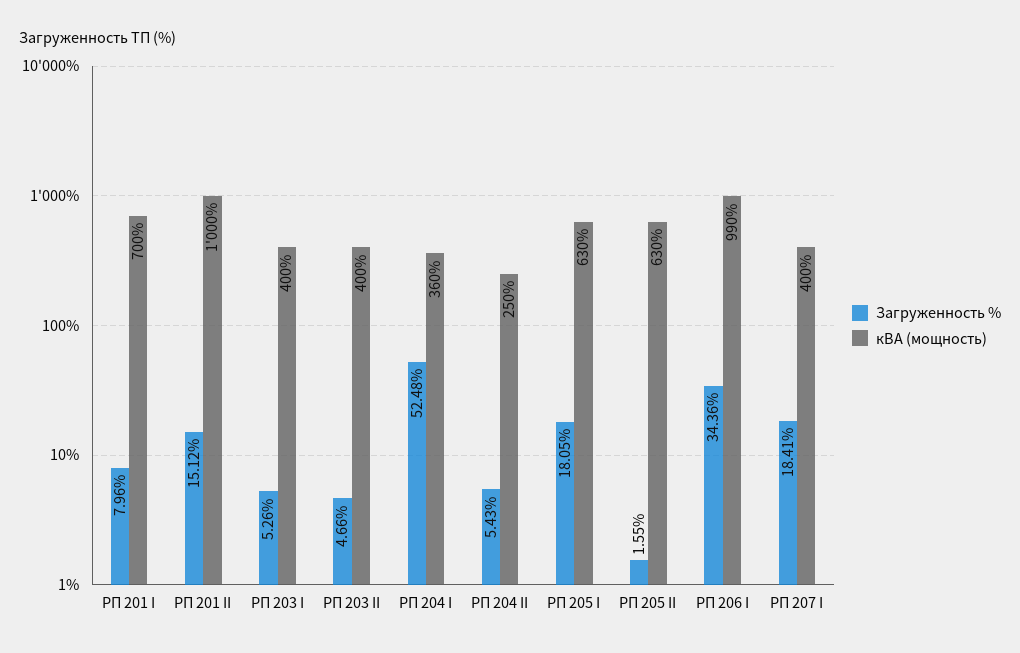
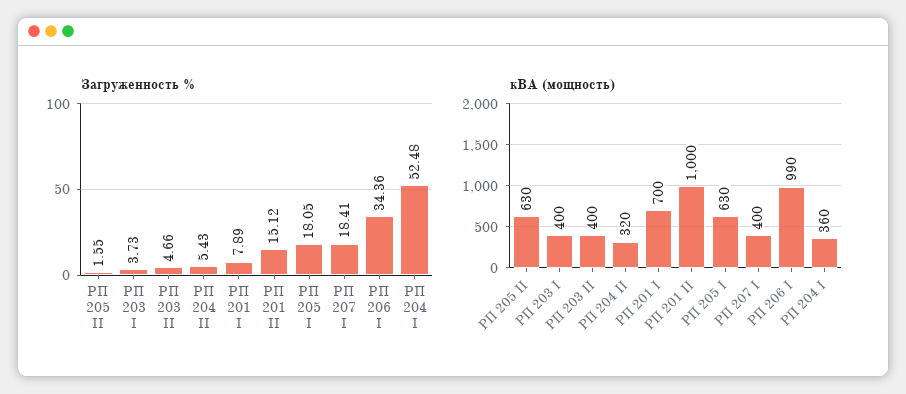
Загруженность %, РП 201 I: 7.96 -> 7.89
Загруженность %, РП 203 I: 5.26 -> 3.73
кВА (мощность), РП 204 II: 250 -> 320

